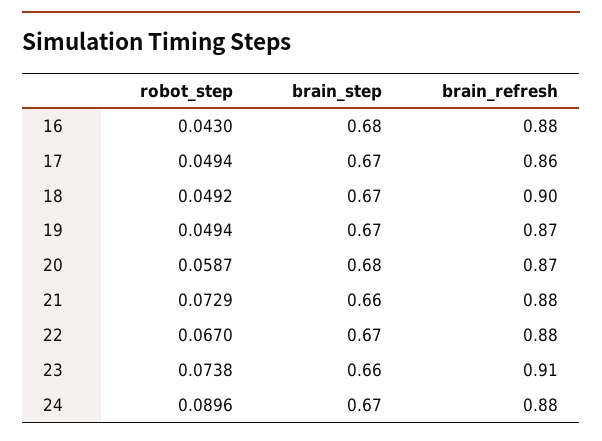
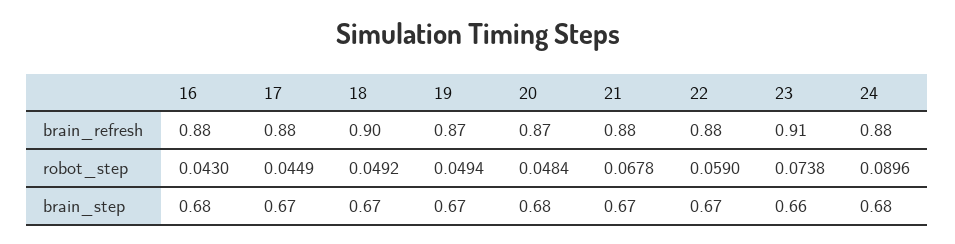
robot_step, 17: 0.0494 -> 0.0449
brain_refresh, 17: 0.86 -> 0.88
robot_step, 20: 0.0587 -> 0.0484
robot_step, 21: 0.0729 -> 0.0678
brain_step, 21: 0.66 -> 0.67
robot_step, 22: 0.067 -> 0.059
brain_step, 24: 0.67 -> 0.68

